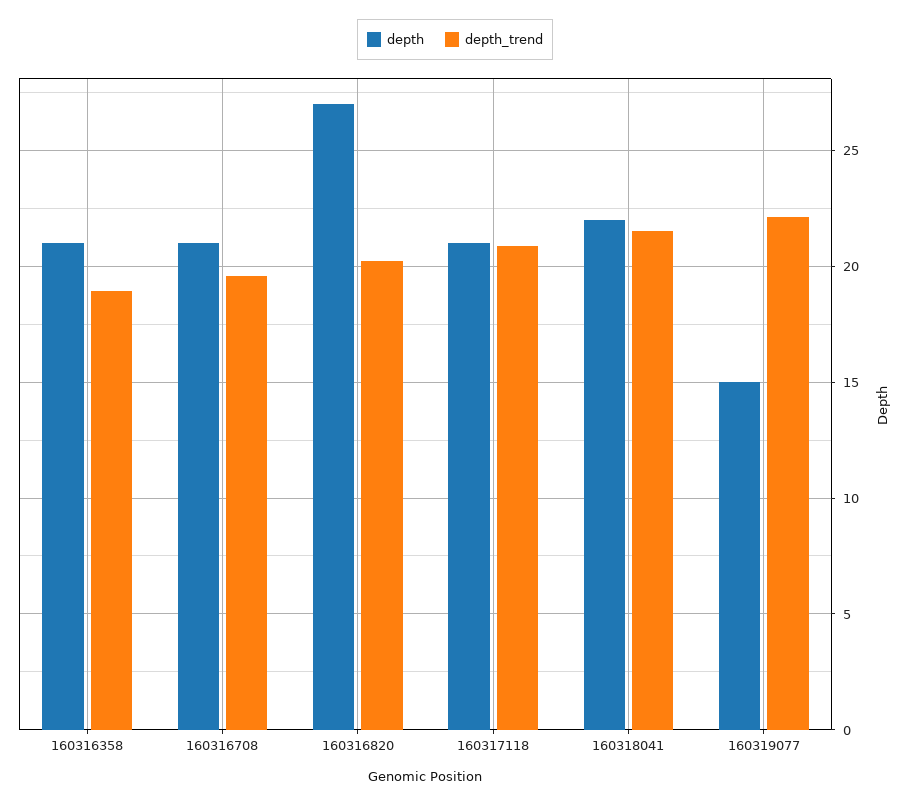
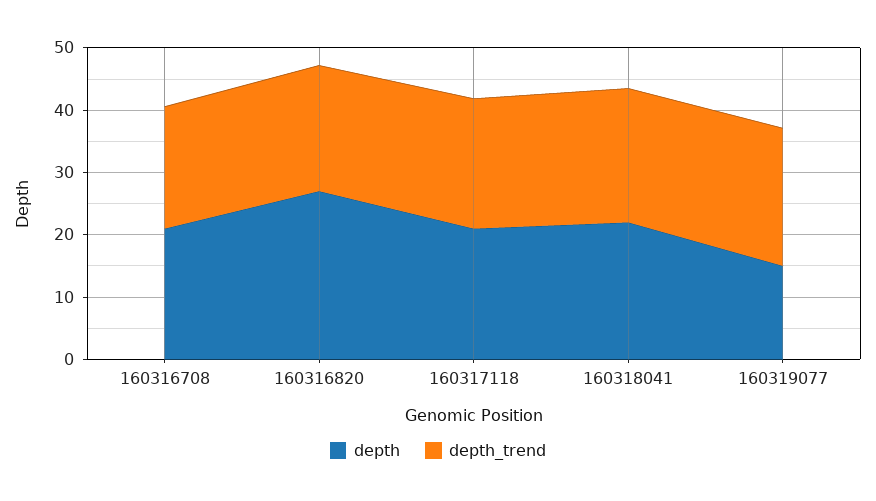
depth, 160316358: 21 -> none
depth_trend, 160316358: 19 -> none

